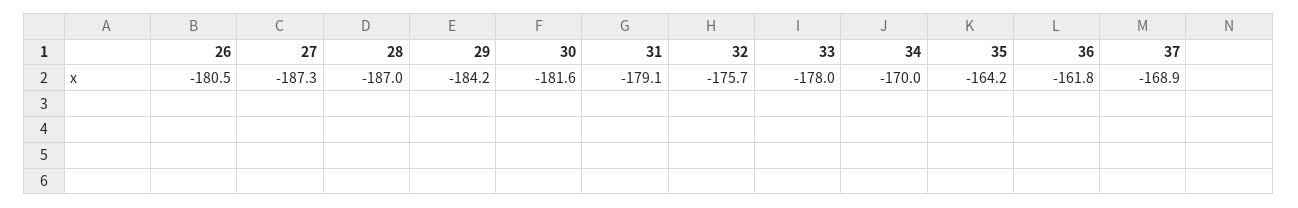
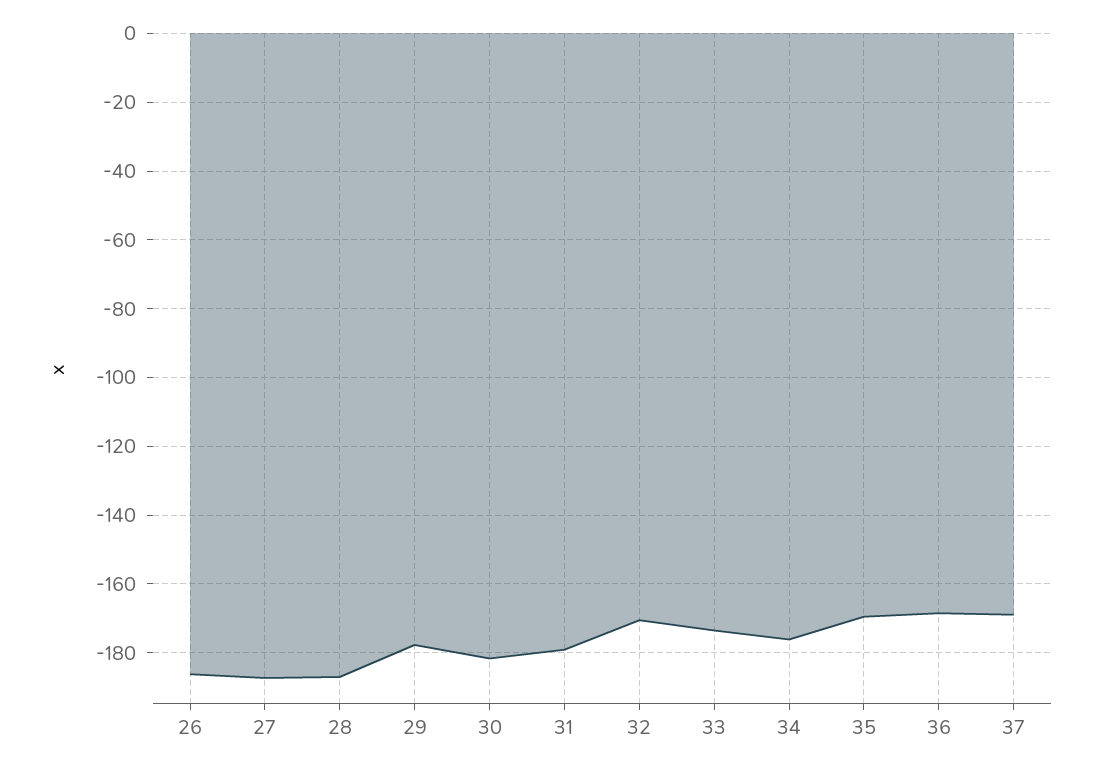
26: -180.5 -> -186
29: -184.2 -> -178
32: -175.7 -> -170
33: -178 -> -174
34: -170 -> -176
35: -164.2 -> -170
36: -161.8 -> -168

